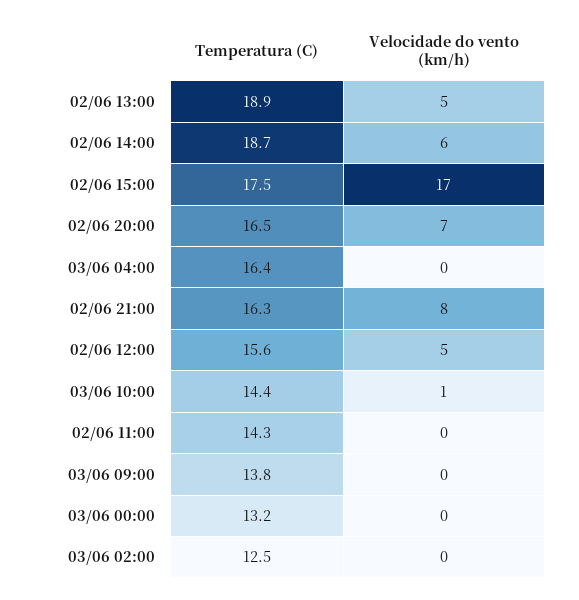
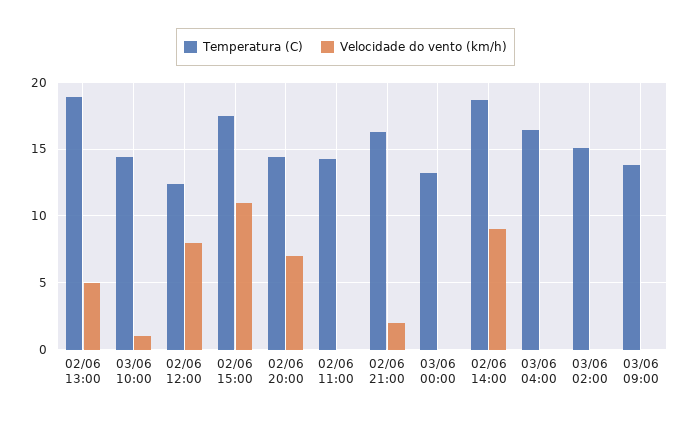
Velocidade do vento (km/h), 02/06 14:00: 6 -> 9
Velocidade do vento (km/h), 02/06 15:00: 17 -> 11
Temperatura (C), 02/06 20:00: 16.5 -> 14.5
Velocidade do vento (km/h), 02/06 21:00: 8 -> 2
Temperatura (C), 02/06 12:00: 15.6 -> 12.5
Velocidade do vento (km/h), 02/06 12:00: 5 -> 8
Temperatura (C), 03/06 02:00: 12.5 -> 15

